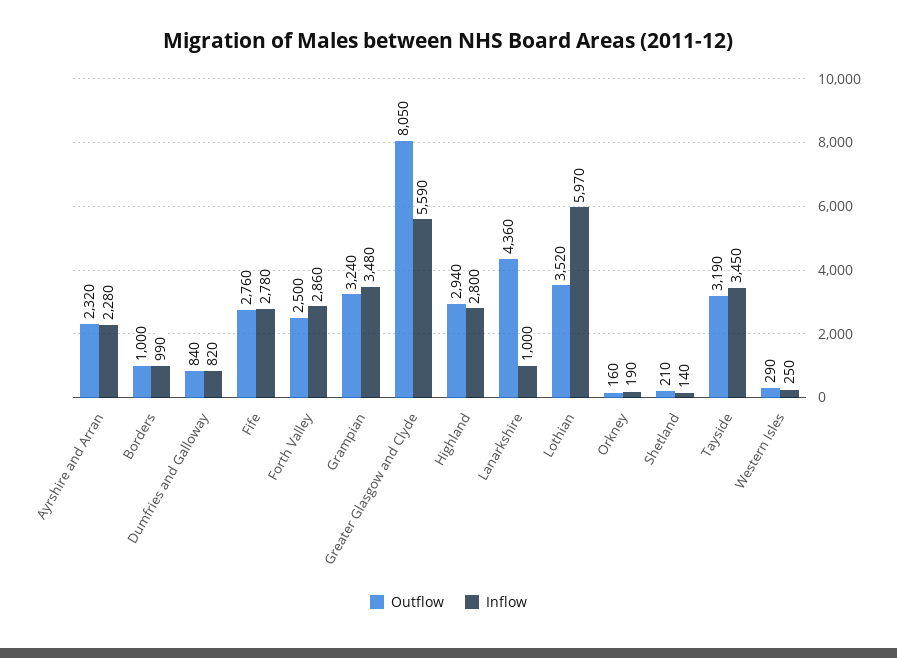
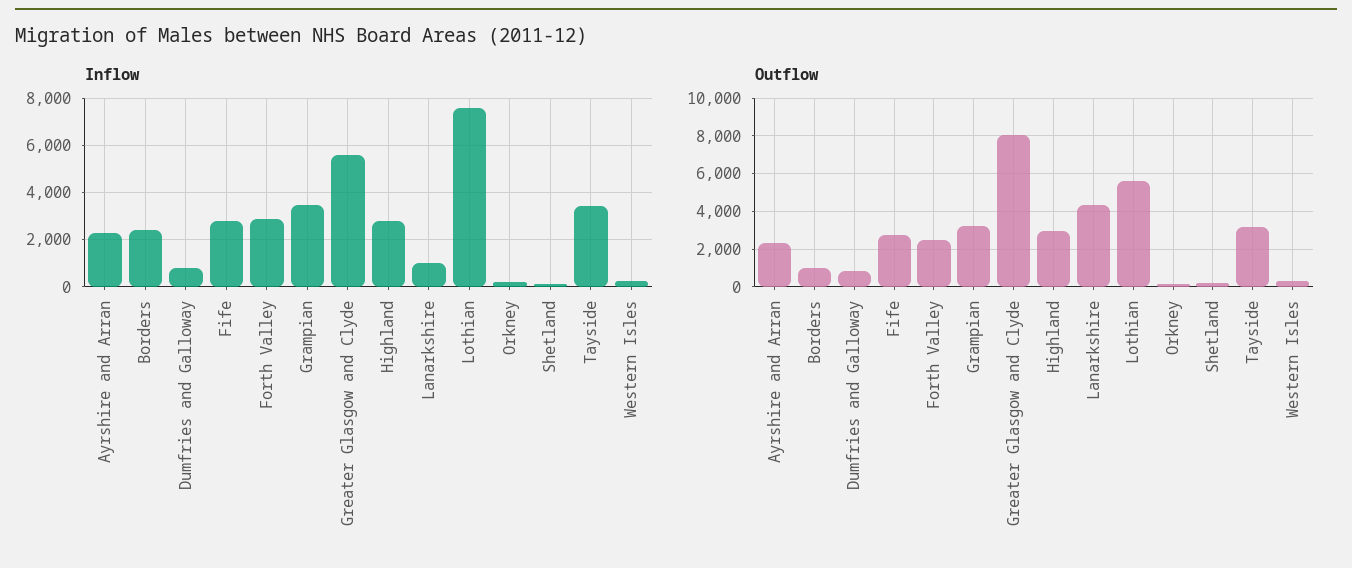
Inflow, Borders: 990 -> 2500
Outflow, Lothian: 3520 -> 5500
Inflow, Lothian: 5970 -> 7500

